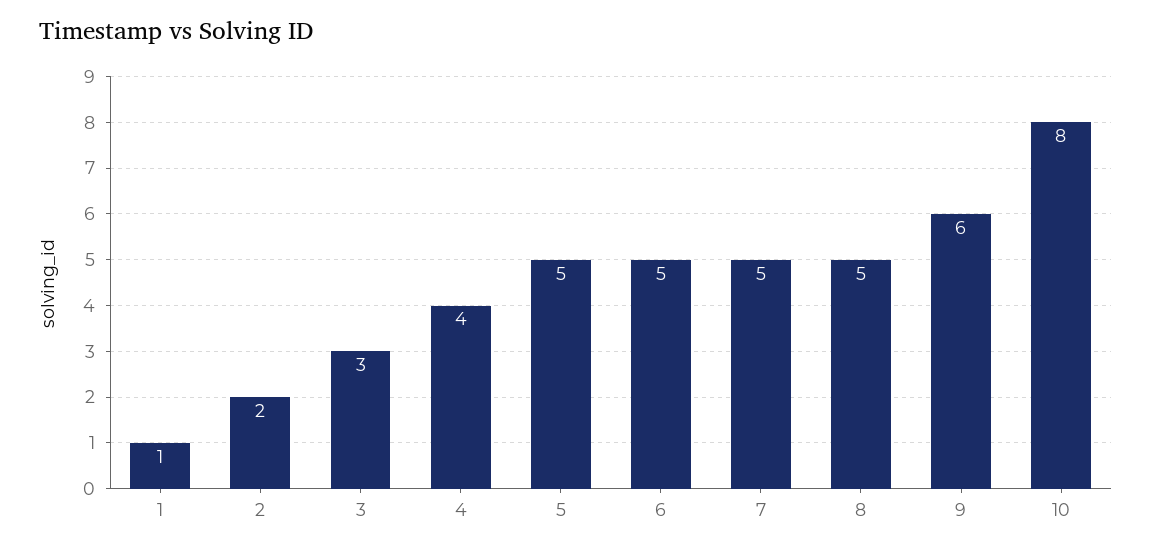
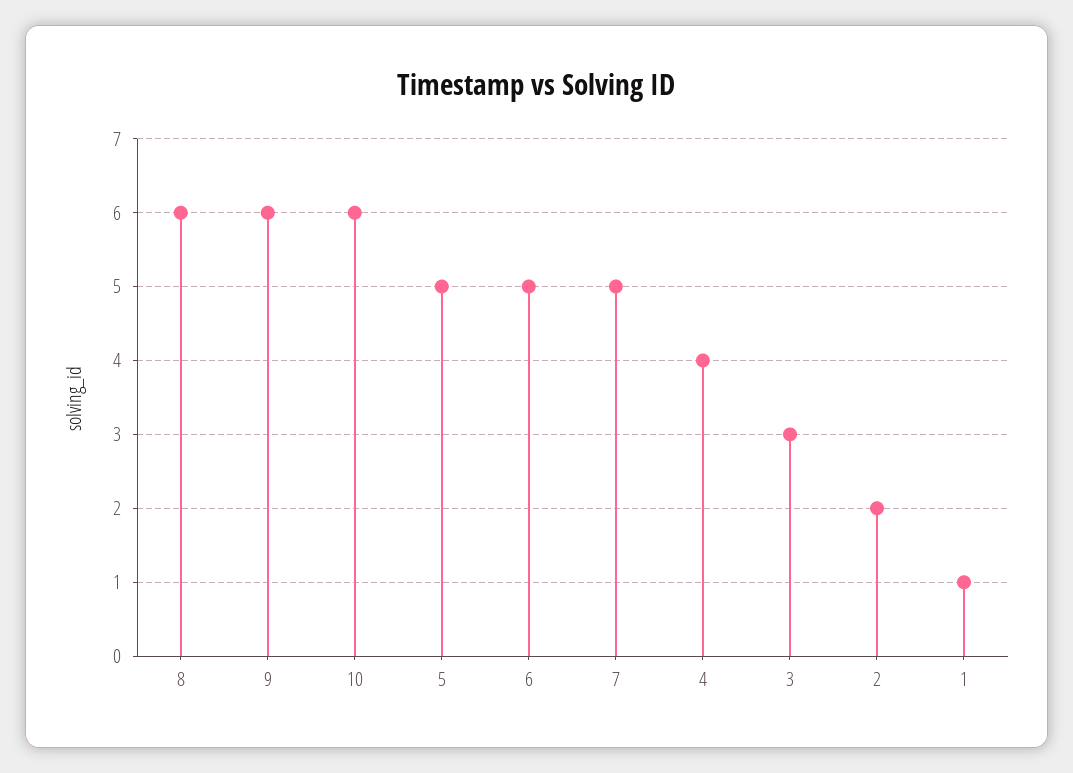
8: 5 -> 6
10: 8 -> 6

